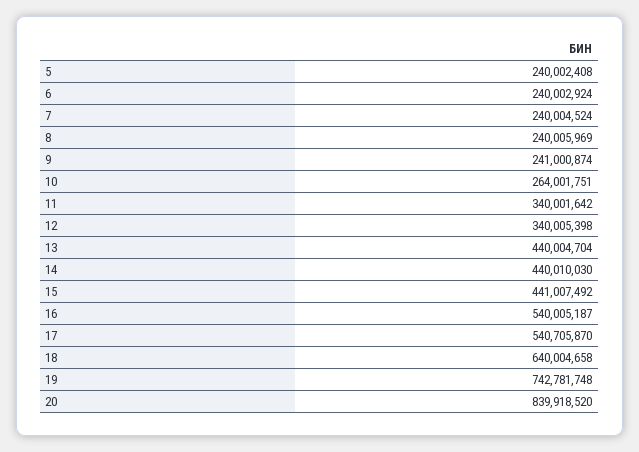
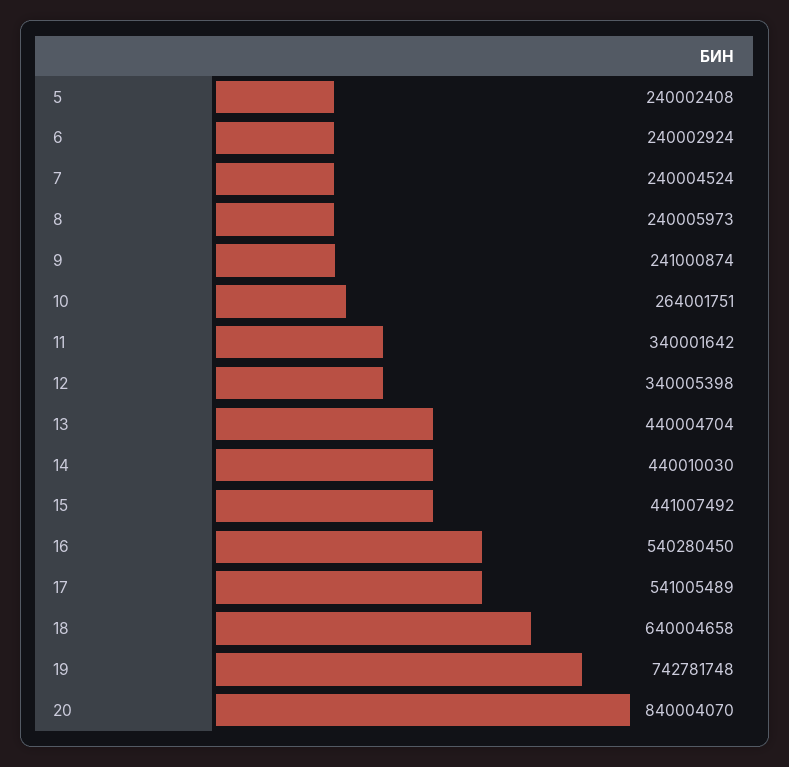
8: 240005969 -> 240005973
16: 540005187 -> 540280450
17: 540705870 -> 541005489
20: 839918520 -> 840004070

